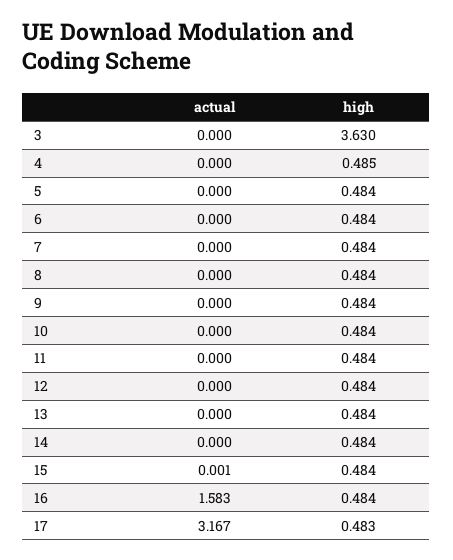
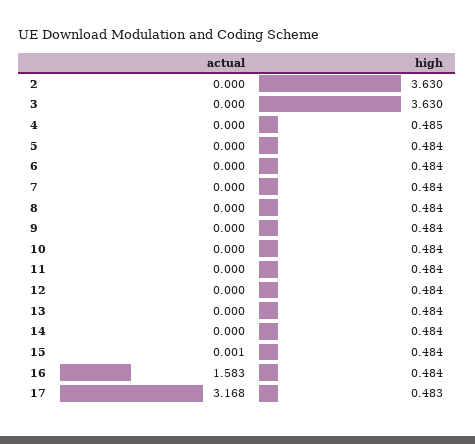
actual, 17: 3.167 -> 3.168
actual, 2: none -> 0
high, 2: none -> 3.63

